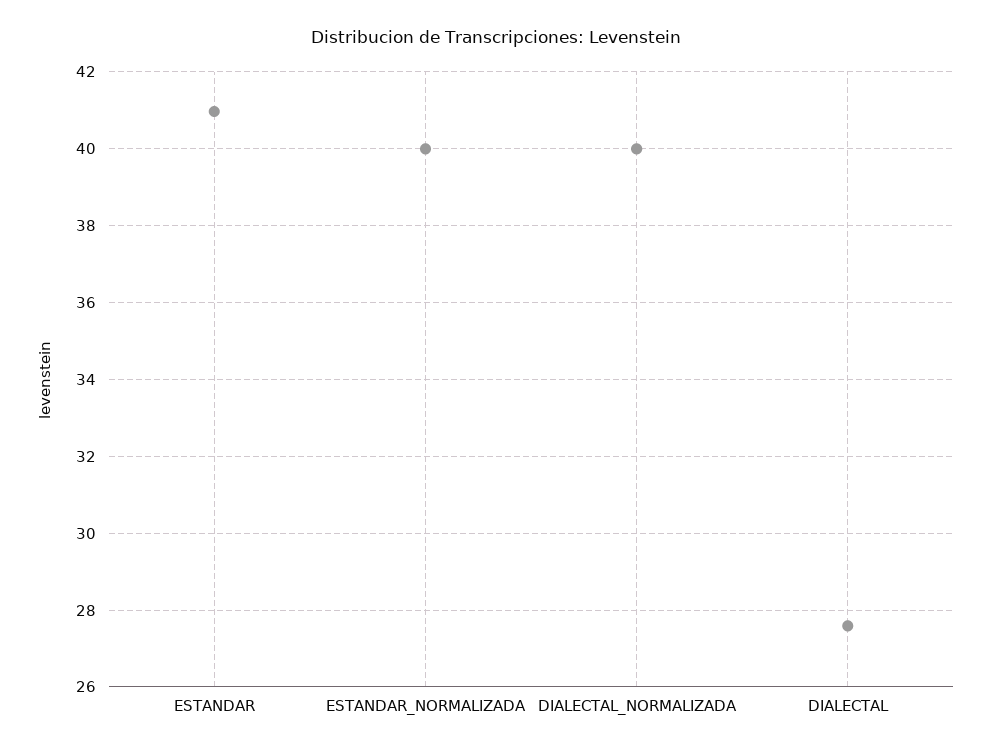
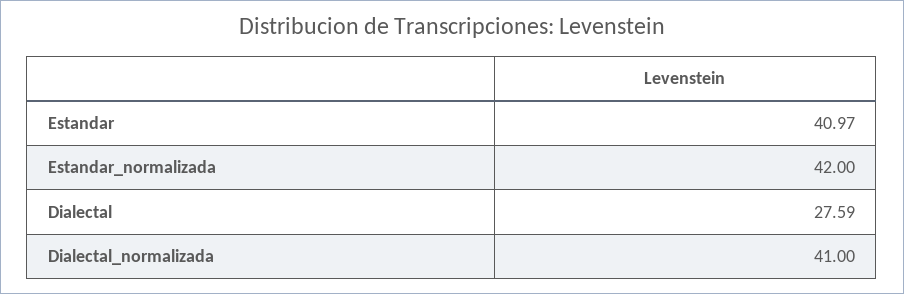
ESTANDAR_NORMALIZADA: 40 -> 42
DIALECTAL_NORMALIZADA: 40 -> 41

